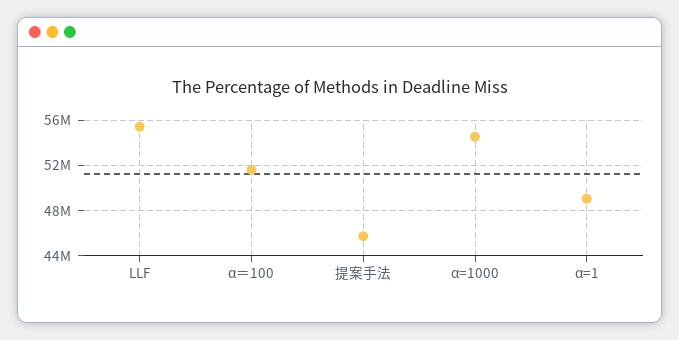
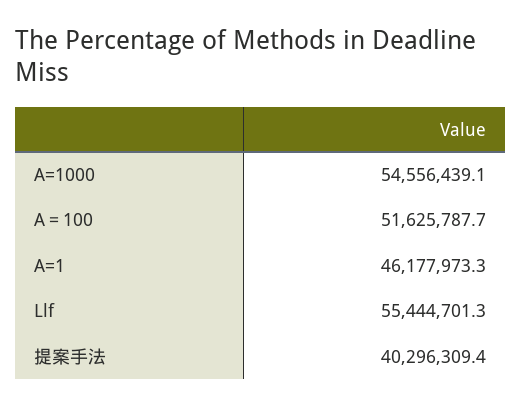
提案手法: 46000000 -> 40296309.4
α=1: 49000000 -> 46177973.3

